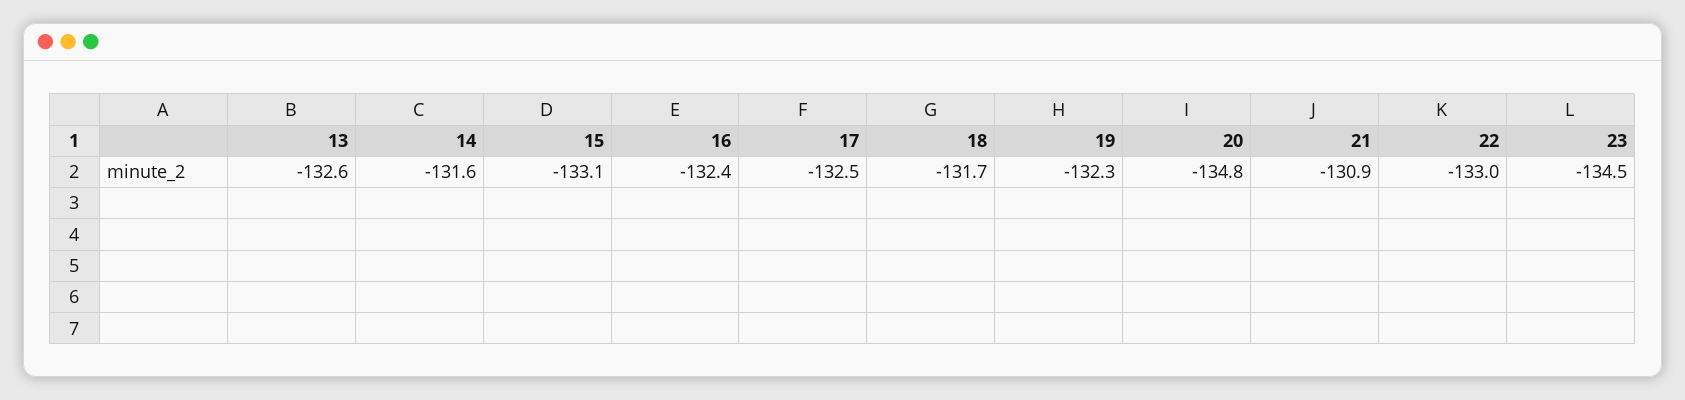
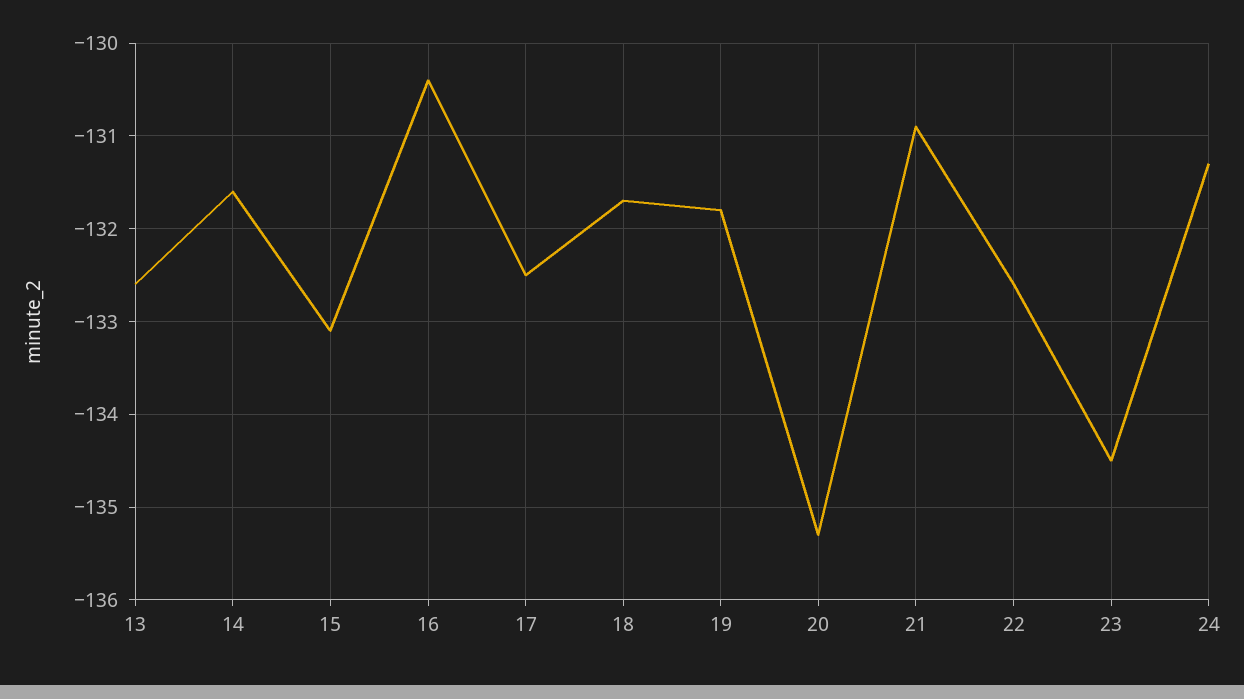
16: -132.4 -> -130.4
19: -132.3 -> -131.8
20: -134.8 -> -135.3
22: -133 -> -132.6
24: none -> -131.3

